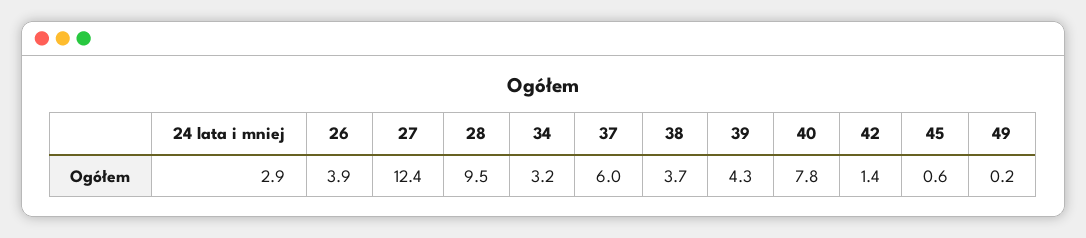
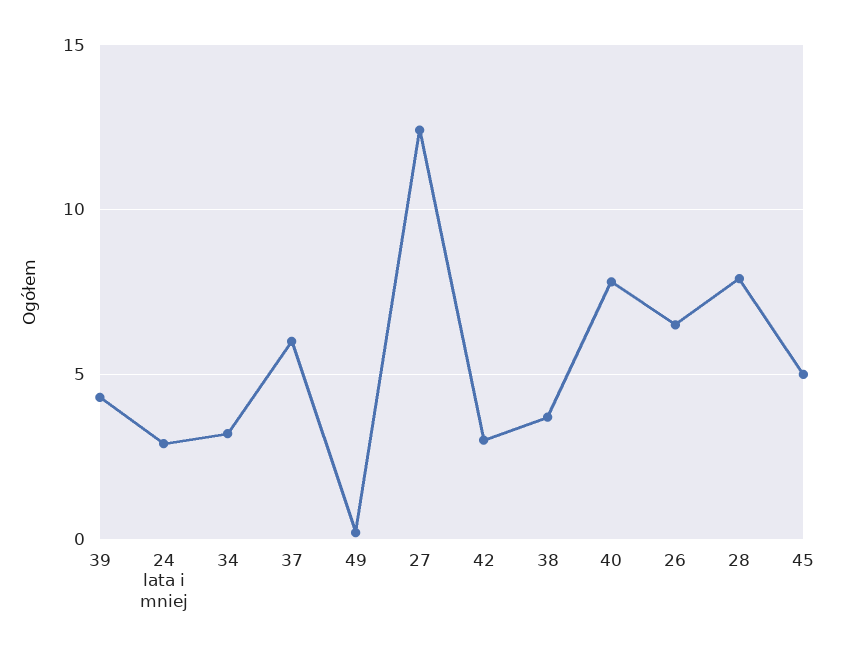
26: 3.9 -> 6.5
28: 9.5 -> 8
42: 1.4 -> 3
45: 0.6 -> 5

